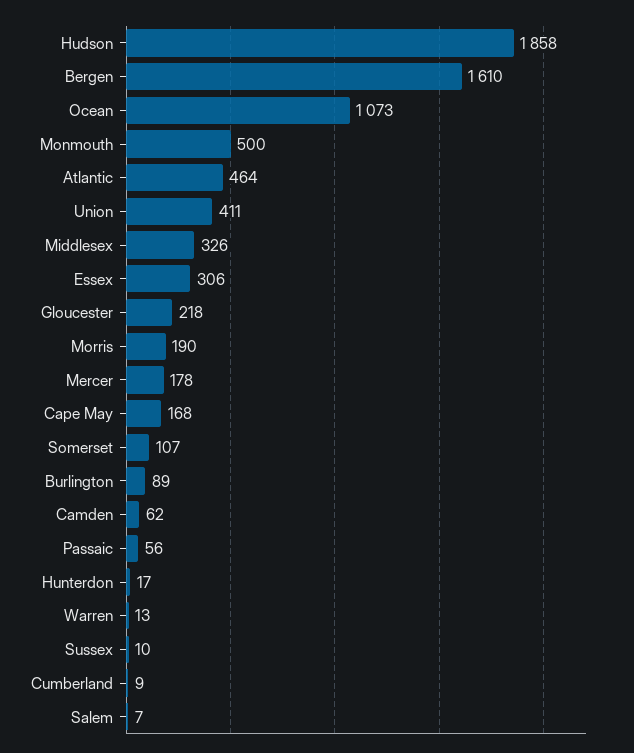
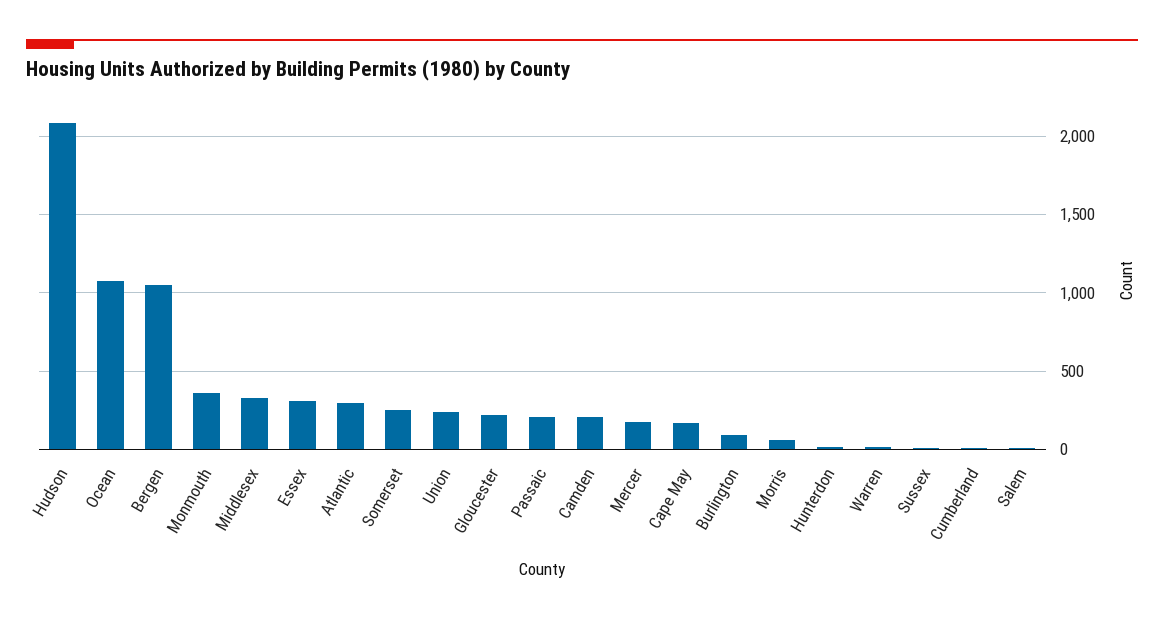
Hudson: 1858 -> 2100
Bergen: 1610 -> 1050
Monmouth: 500 -> 350
Atlantic: 464 -> 300
Union: 411 -> 250
Morris: 190 -> 50
Somerset: 107 -> 250
Camden: 62 -> 200
Passaic: 56 -> 200

